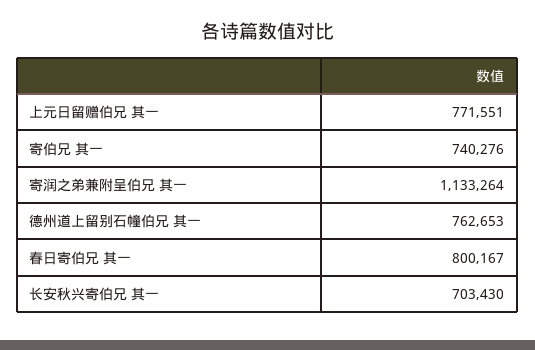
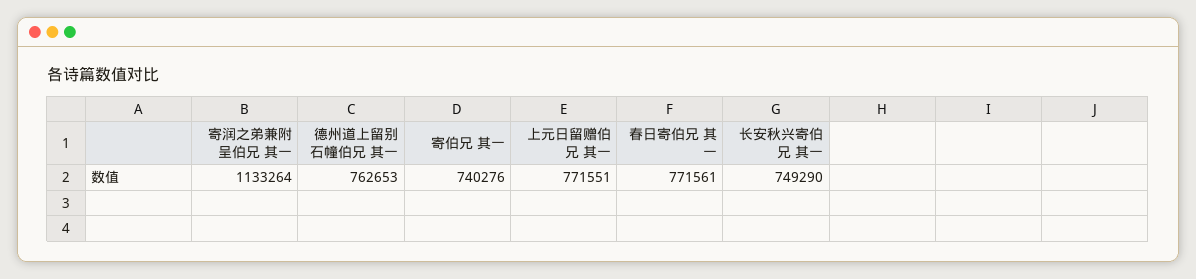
春日寄伯兄 其一: 800167 -> 771561
长安秋兴寄伯兄 其一: 703430 -> 749290

